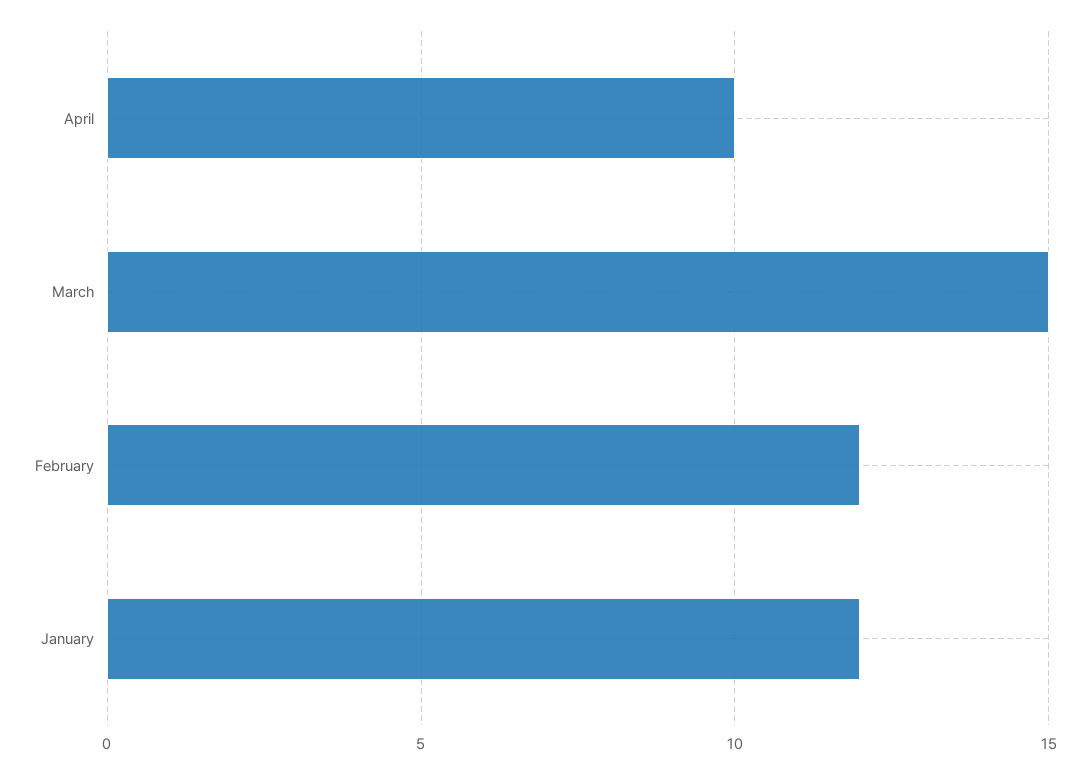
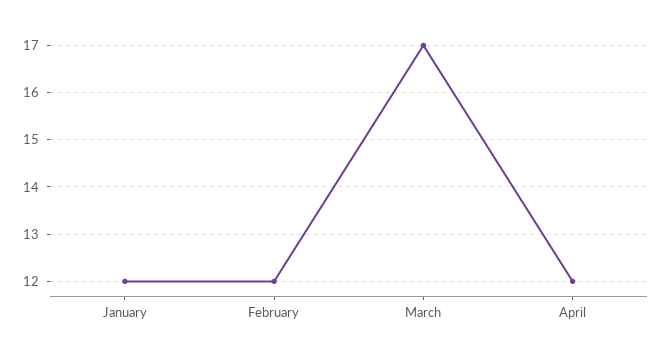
April: 10 -> 12
March: 15 -> 17

